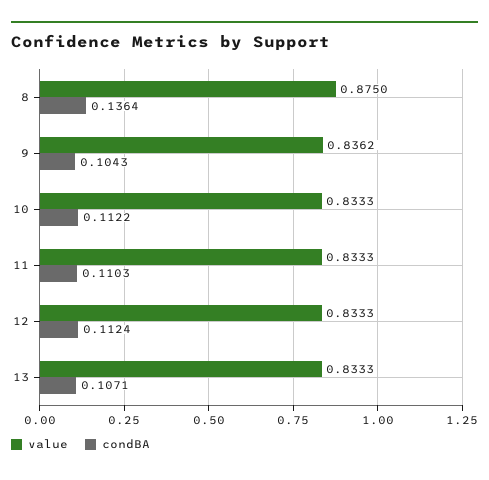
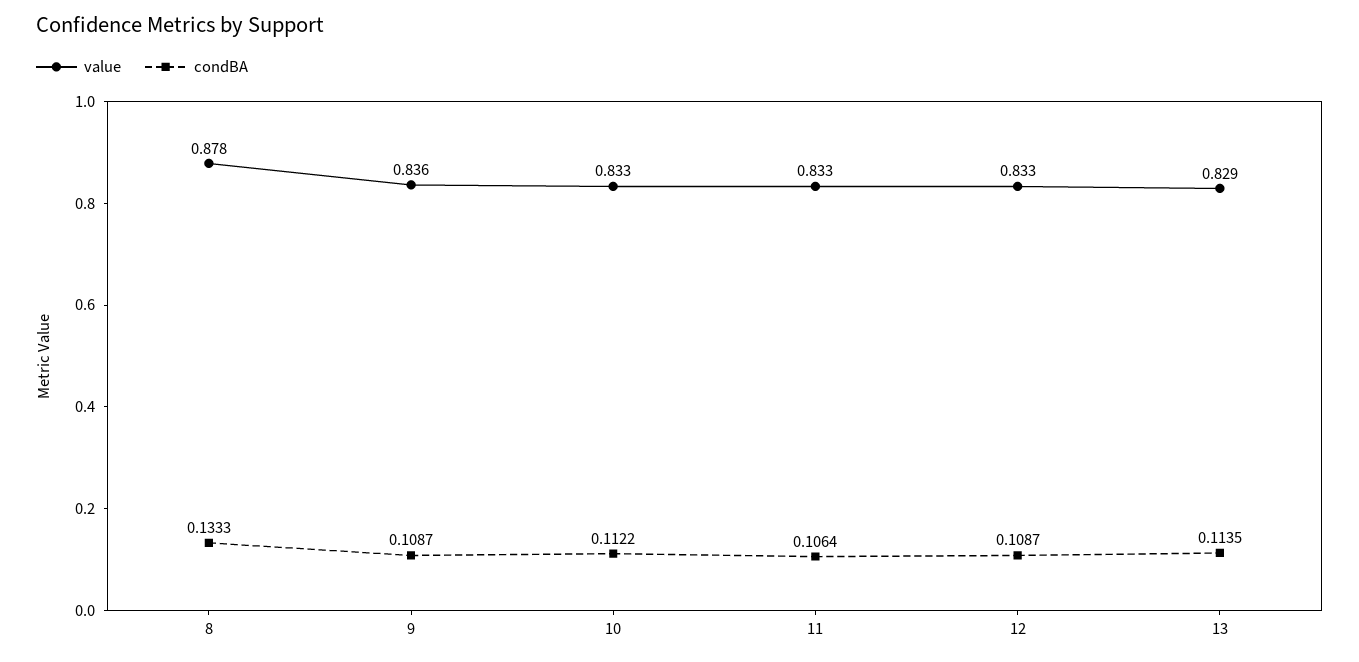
value, 8: 0.875 -> 0.878
condBA, 8: 0.1364 -> 0.1333
condBA, 9: 0.1043 -> 0.1087
condBA, 11: 0.1103 -> 0.1064
condBA, 12: 0.1124 -> 0.1087
value, 13: 0.8333 -> 0.829
condBA, 13: 0.1071 -> 0.1135

